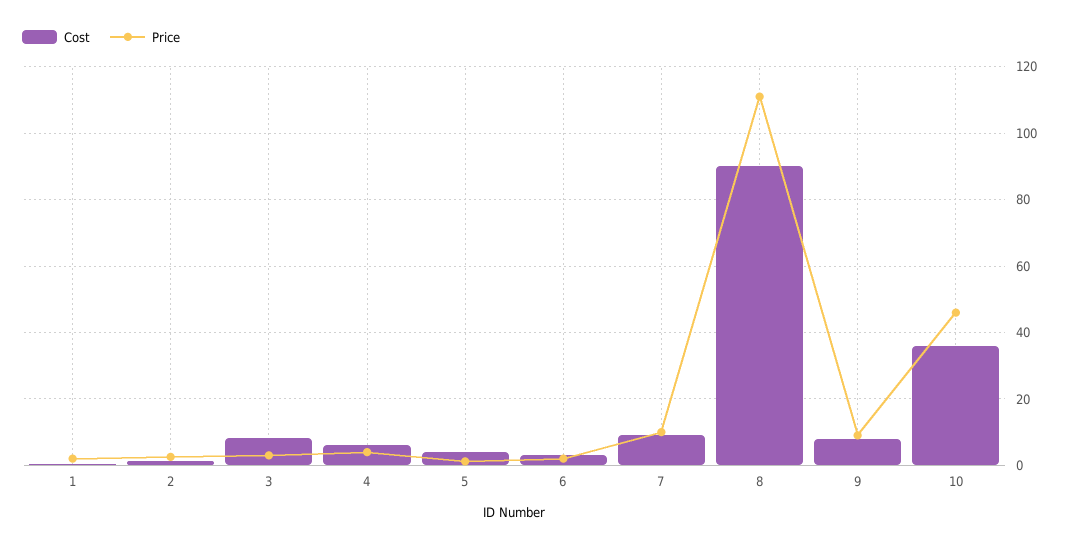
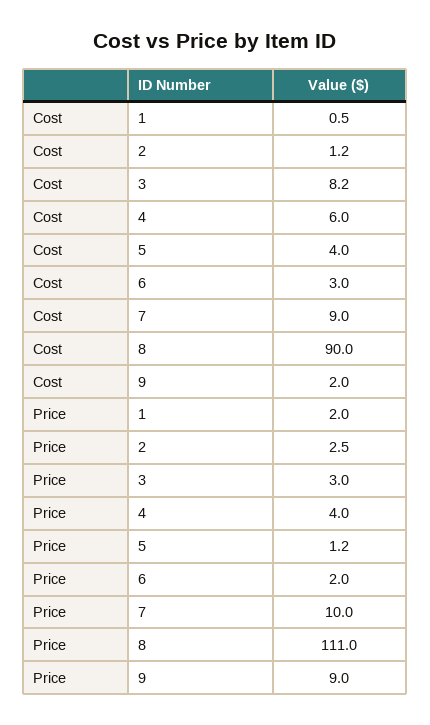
Cost, 9: 8 -> 2
Cost, 10: 36 -> none
Price, 10: 46 -> none

